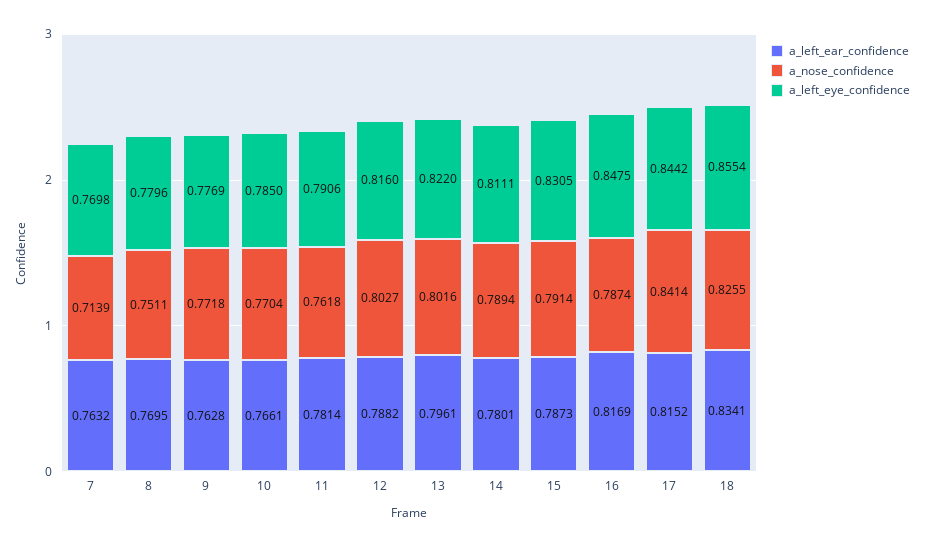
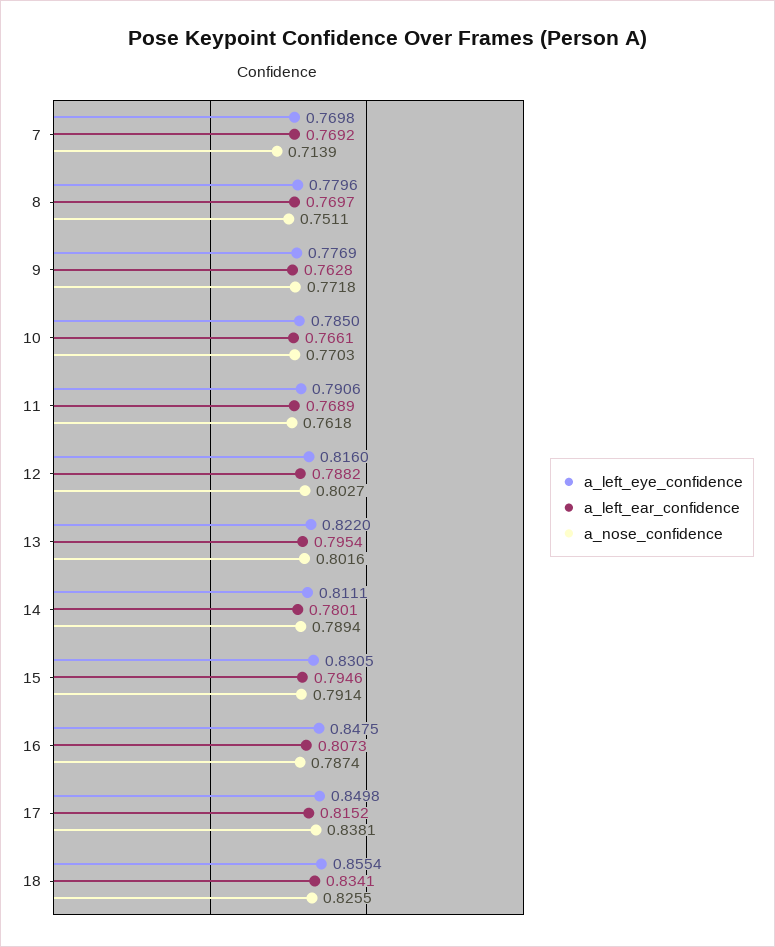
a_left_ear_confidence, 7: 0.7632 -> 0.7692
a_left_ear_confidence, 8: 0.7695 -> 0.7697
a_nose_confidence, 10: 0.7704 -> 0.7703
a_left_ear_confidence, 11: 0.7814 -> 0.7689
a_left_ear_confidence, 13: 0.7961 -> 0.7954
a_left_ear_confidence, 15: 0.7873 -> 0.7946
a_left_ear_confidence, 16: 0.8169 -> 0.8073
a_nose_confidence, 17: 0.8414 -> 0.8381
a_left_eye_confidence, 17: 0.8442 -> 0.8498

